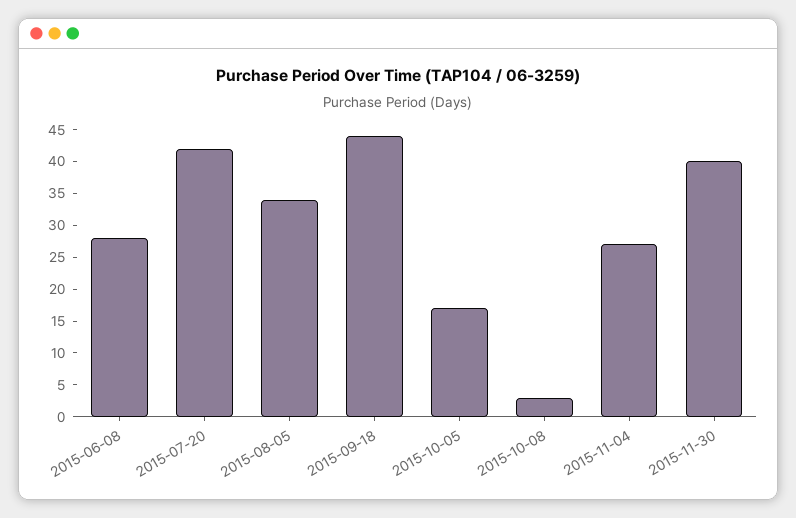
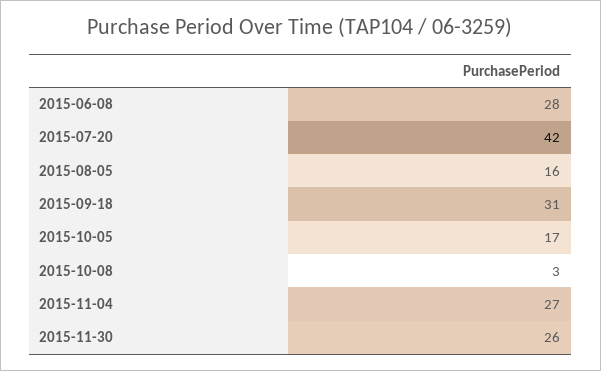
2015-08-05: 35 -> 16
2015-09-18: 45 -> 31
2015-11-30: 40 -> 26

